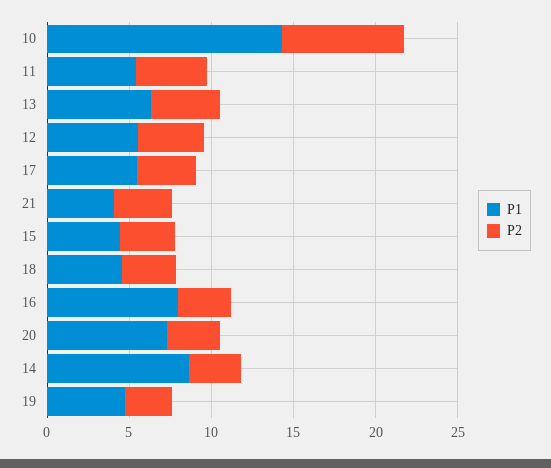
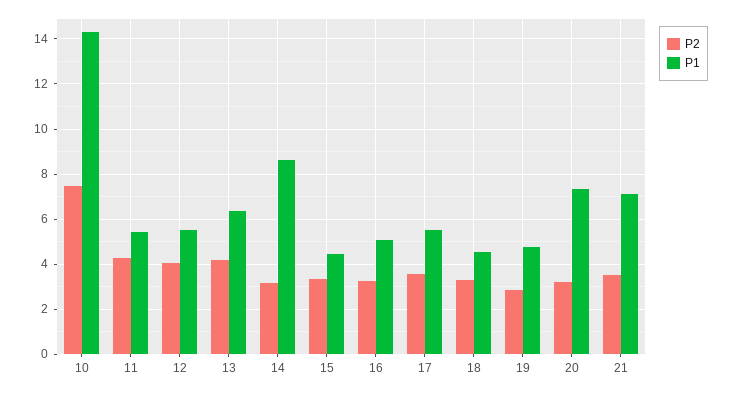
P1, 21: 4 -> 7
P1, 16: 8 -> 5

